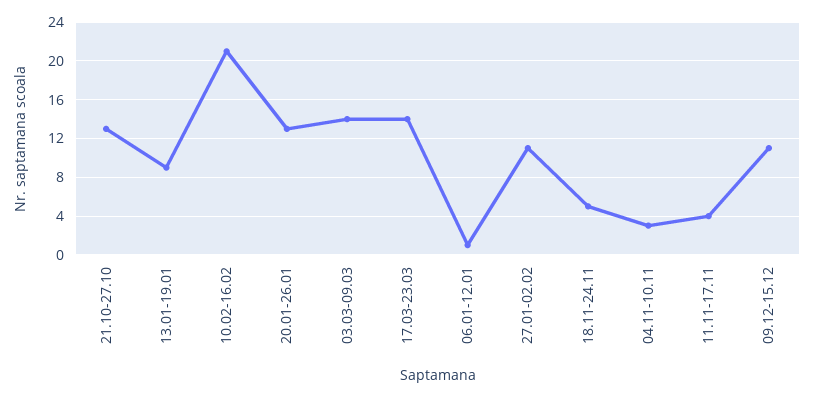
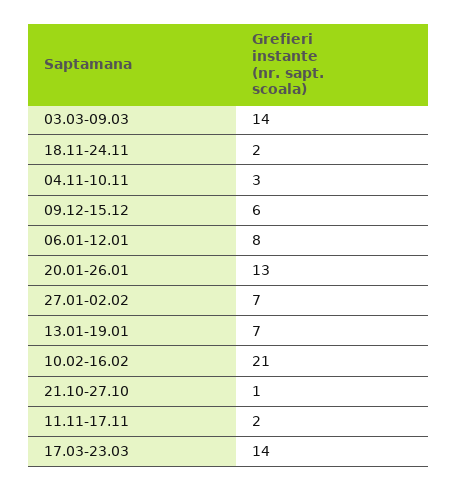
21.10-27.10: 13 -> 1
13.01-19.01: 9 -> 7
06.01-12.01: 1 -> 8
27.01-02.02: 11 -> 7
18.11-24.11: 5 -> 2
11.11-17.11: 4 -> 2
09.12-15.12: 11 -> 6

